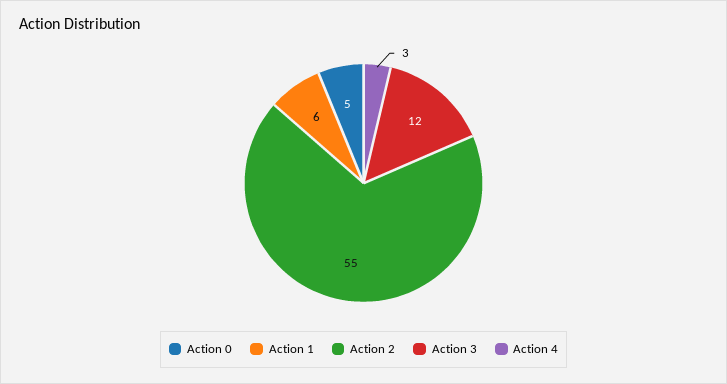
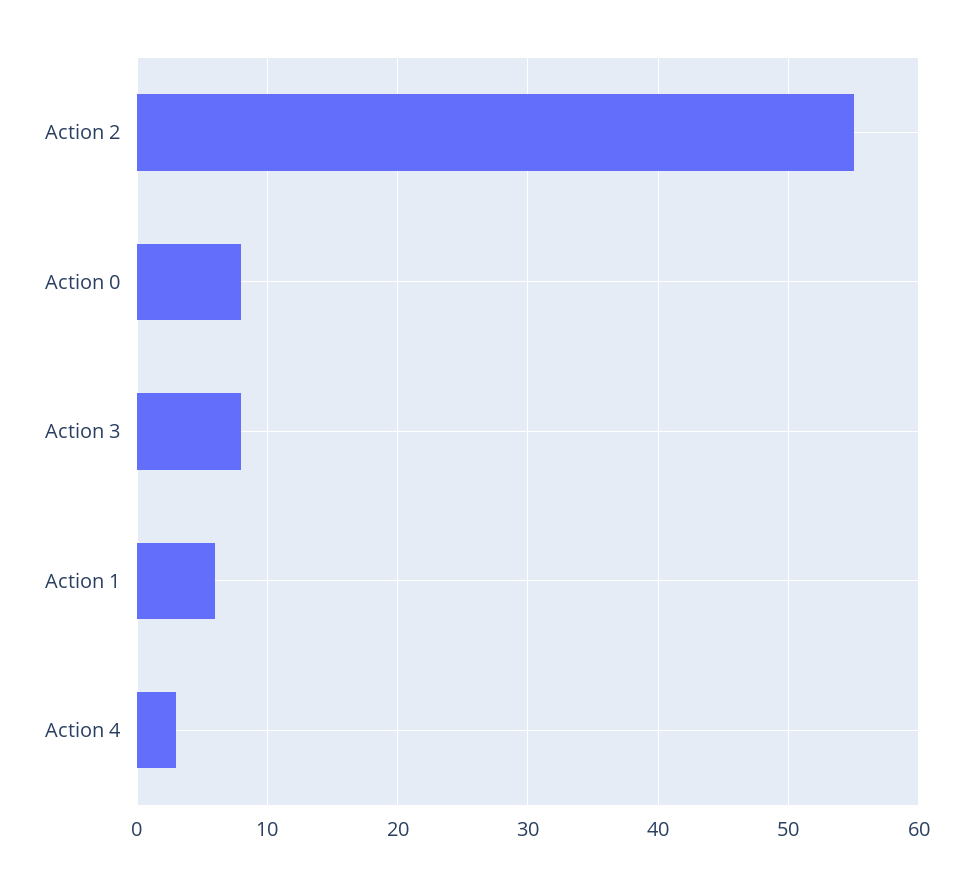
Action 0: 5 -> 8
Action 3: 12 -> 8

